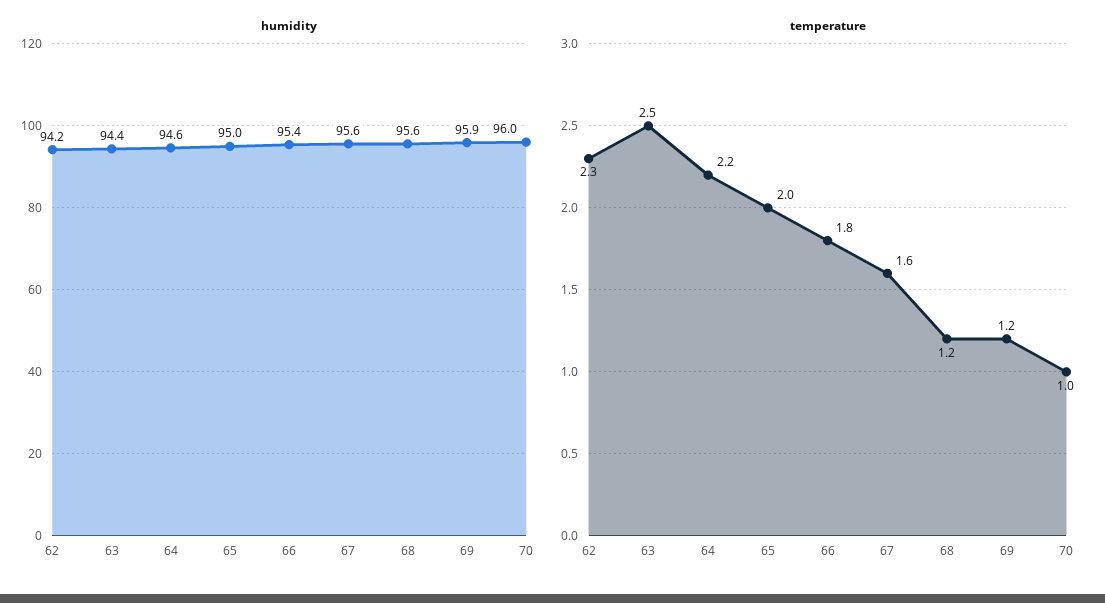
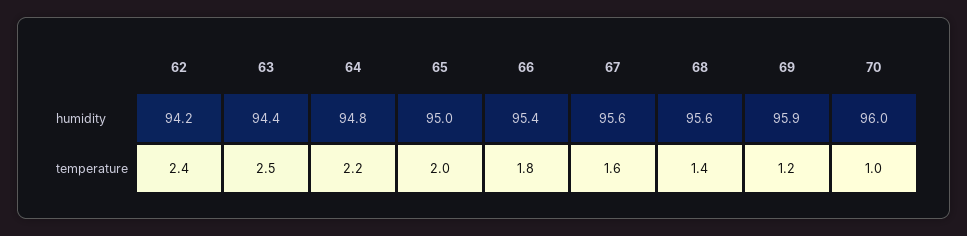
humidity, 64: 94.6 -> 94.8
temperature, 62: 2.3 -> 2.4
temperature, 68: 1.2 -> 1.4

